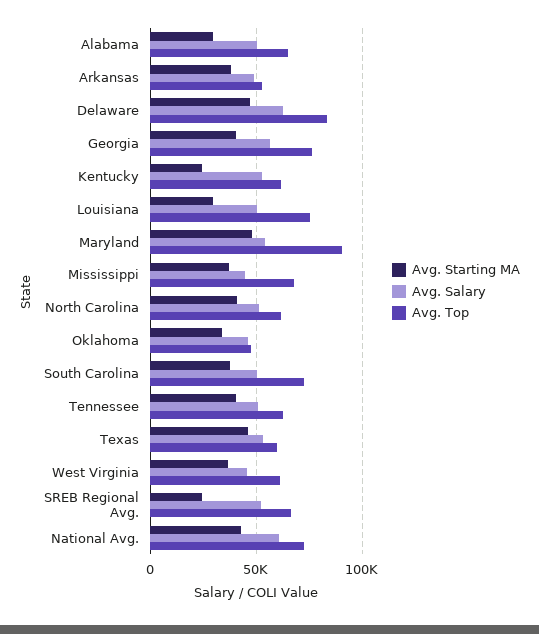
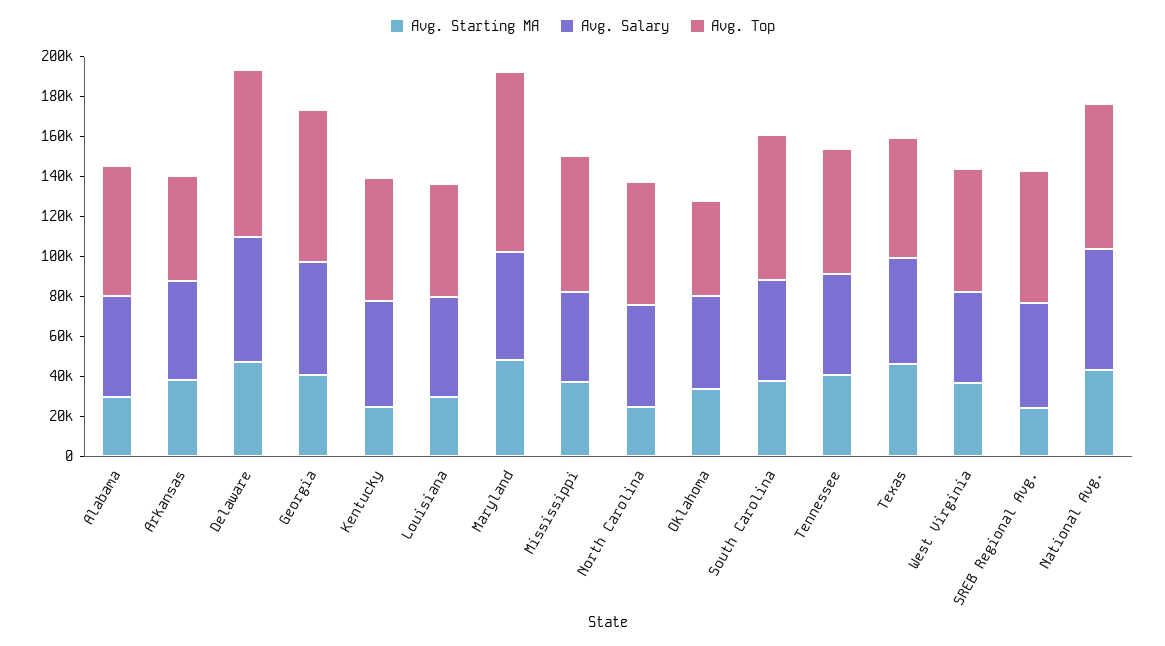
Avg. Top, Louisiana: 75000 -> 55000
Avg. Starting MA, North Carolina: 40000 -> 25000

